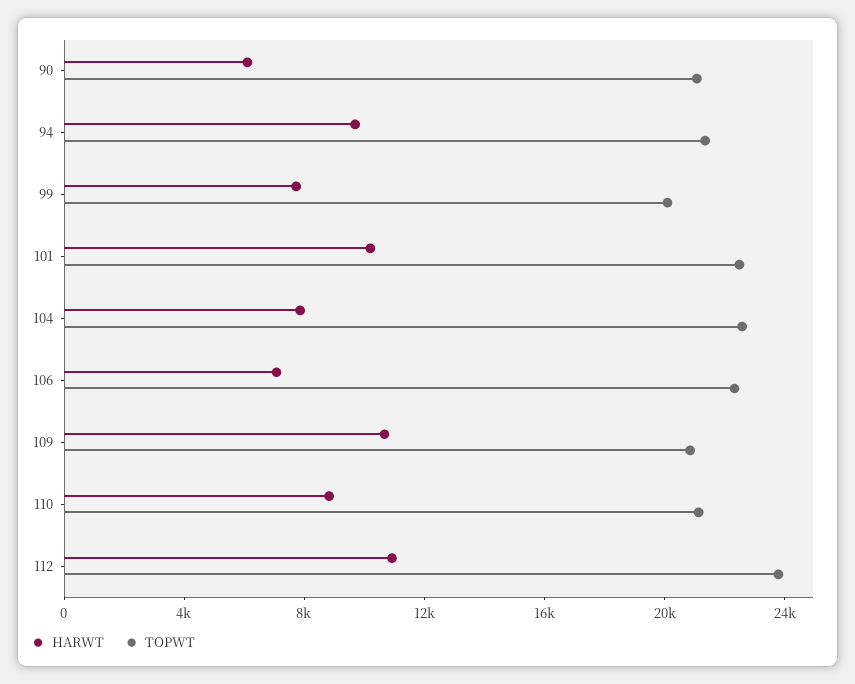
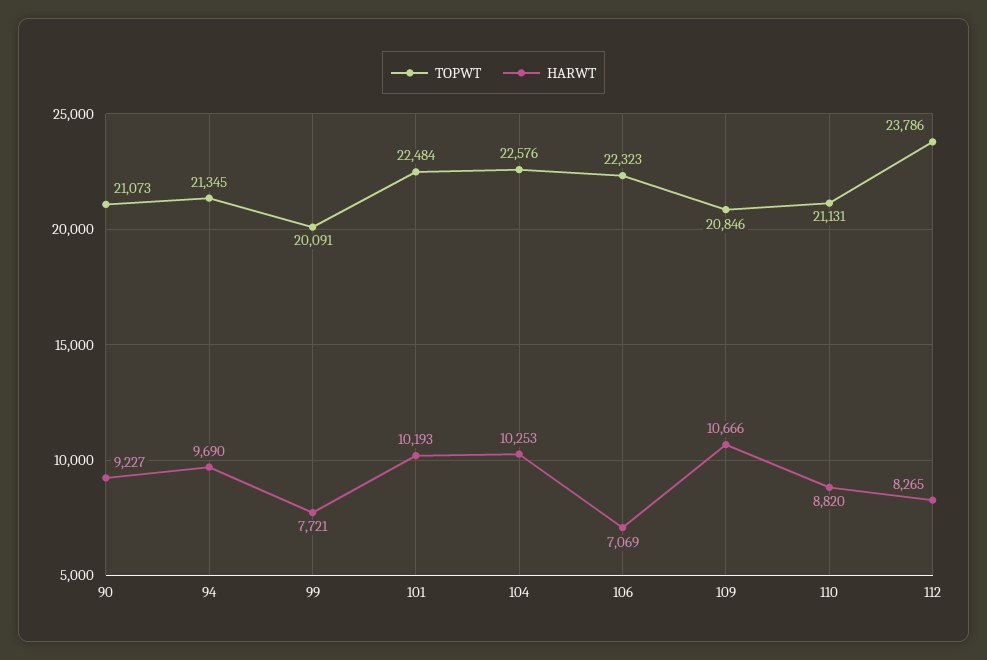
HARWT, 90: 6000 -> 9227
HARWT, 104: 8000 -> 10253
HARWT, 112: 11000 -> 8265

